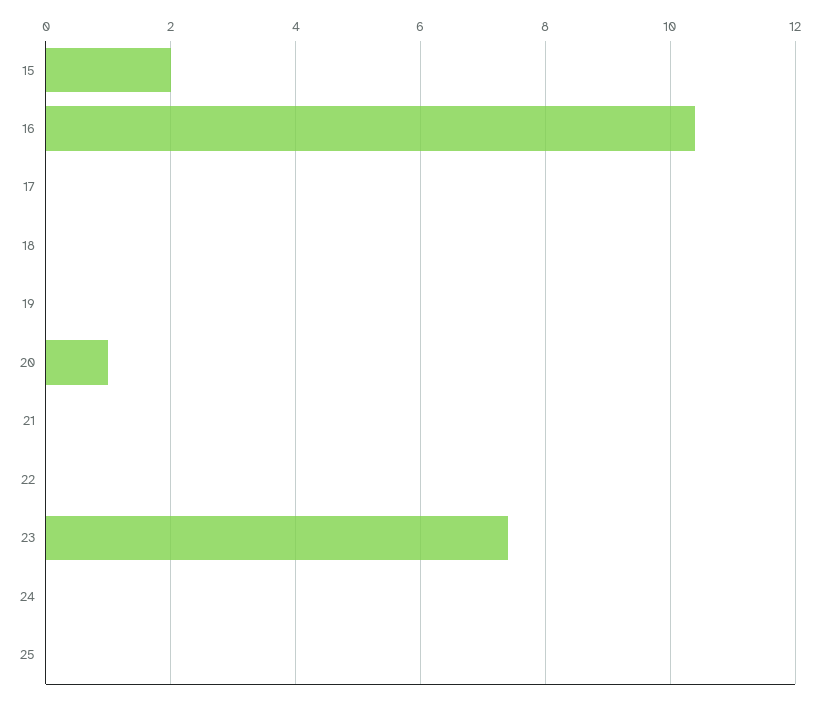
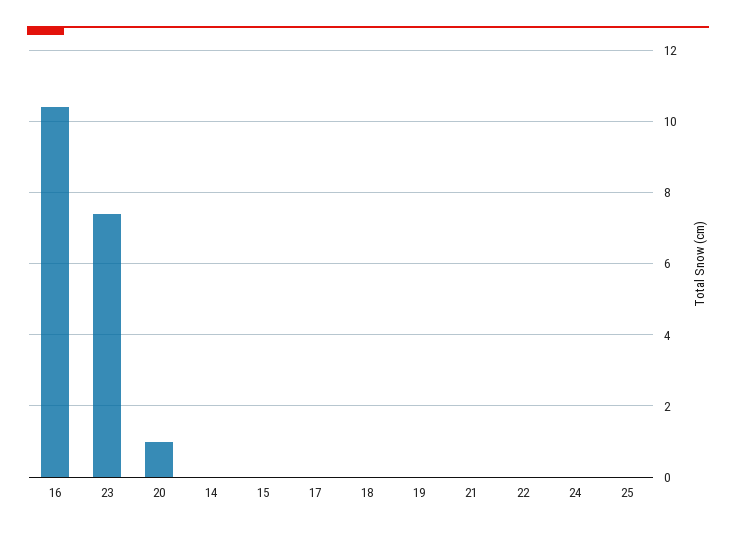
15: 2 -> 0
14: none -> 0

